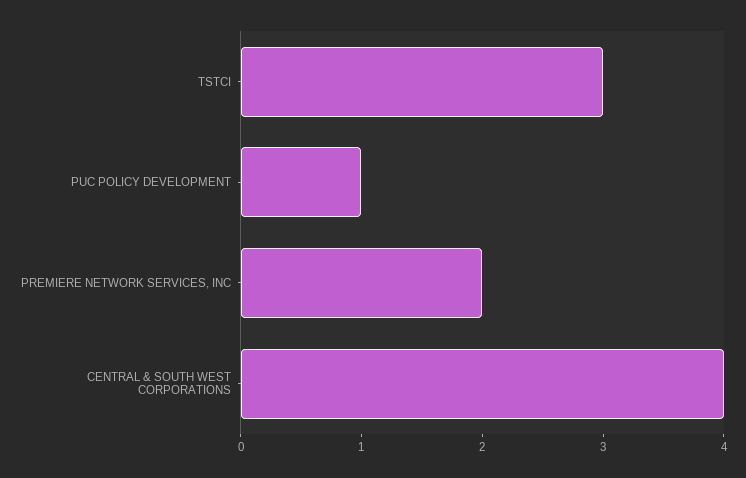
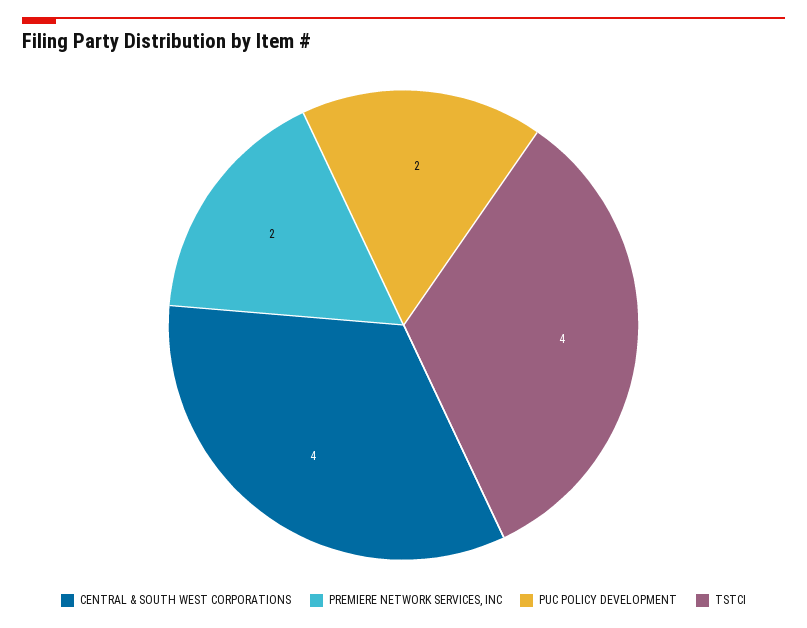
TSTCI: 3 -> 4
PUC POLICY DEVELOPMENT: 1 -> 2

